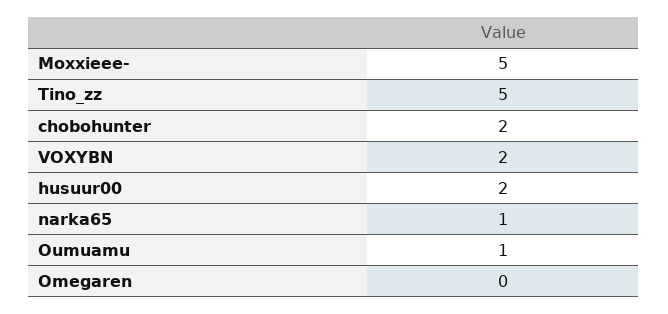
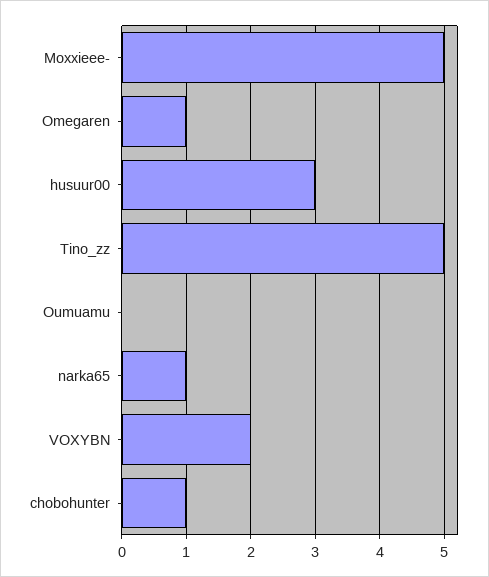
chobohunter: 2 -> 1
husuur00: 2 -> 3
Oumuamu: 1 -> 0
Omegaren: 0 -> 1

